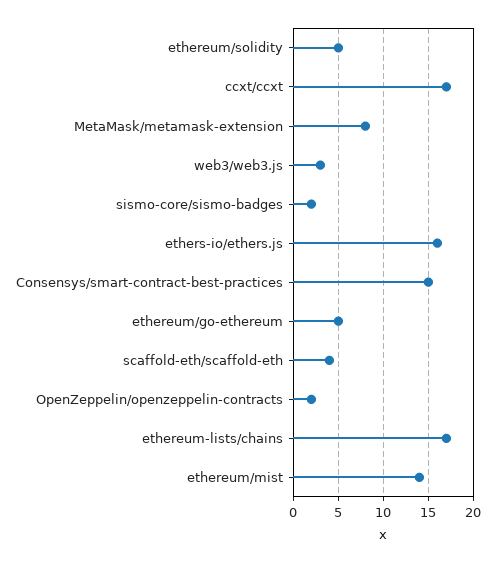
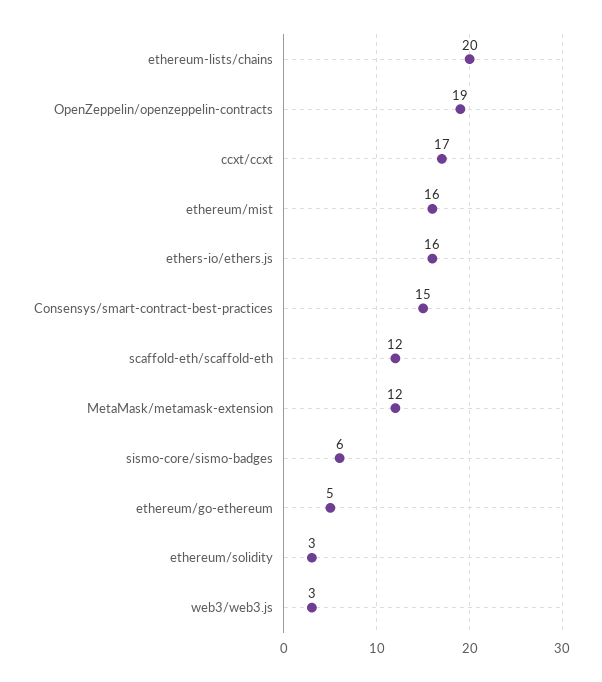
ethereum/solidity: 5 -> 3
MetaMask/metamask-extension: 8 -> 12
sismo-core/sismo-badges: 2 -> 6
scaffold-eth/scaffold-eth: 4 -> 12
OpenZeppelin/openzeppelin-contracts: 2 -> 19
ethereum-lists/chains: 17 -> 20
ethereum/mist: 14 -> 16

